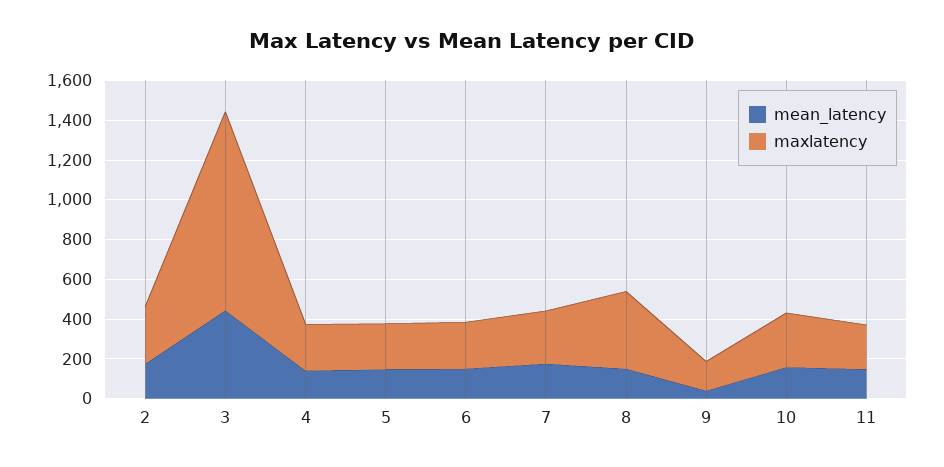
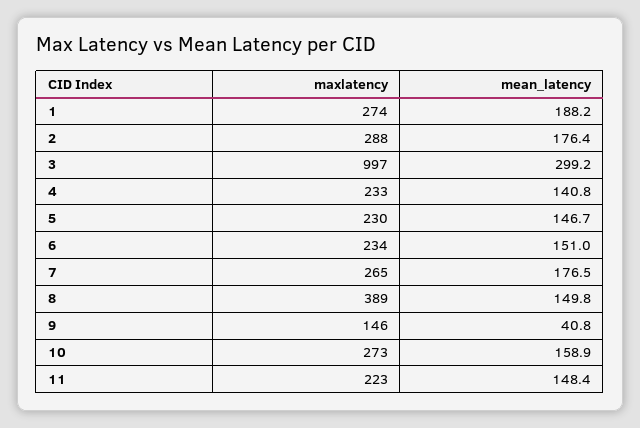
mean_latency, 3: 450 -> 299.2
maxlatency, 1: none -> 274
mean_latency, 1: none -> 188.2

